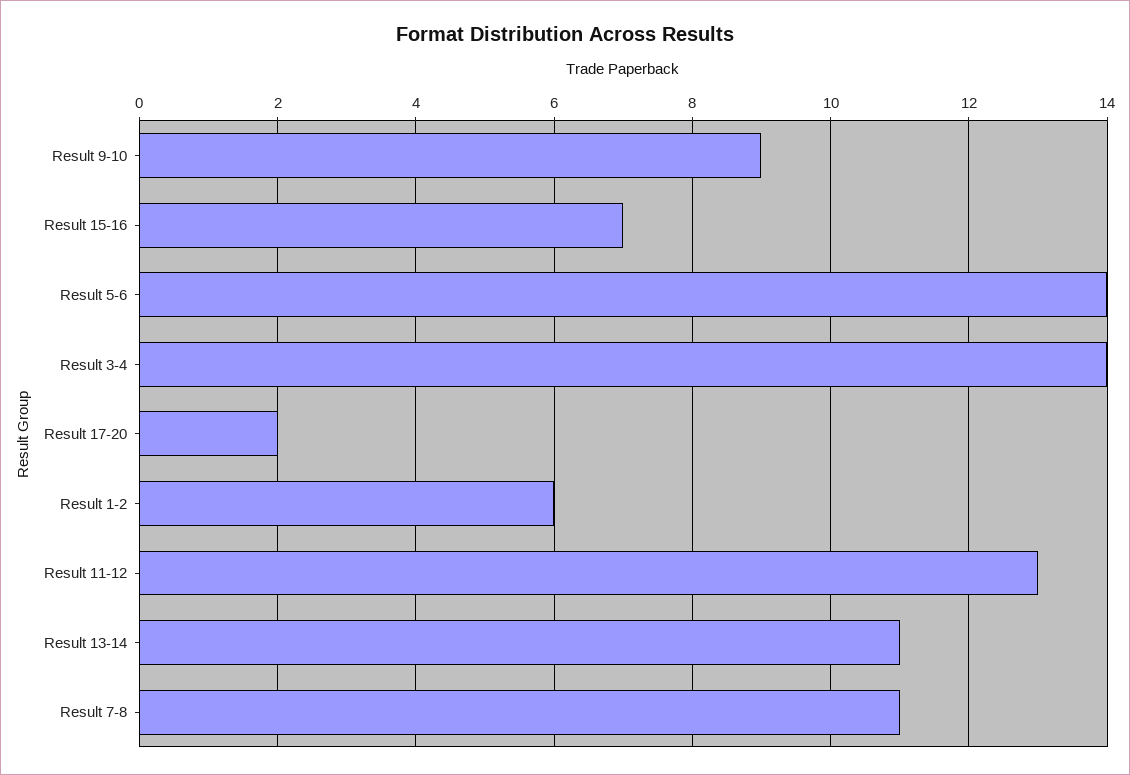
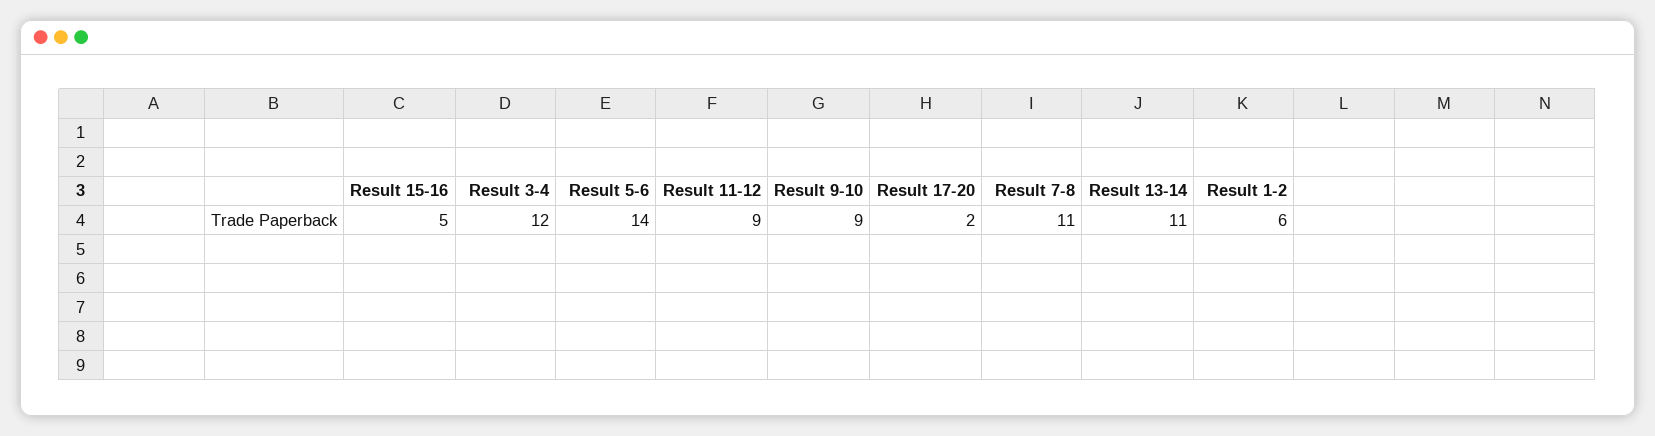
Result 15-16: 7 -> 5
Result 3-4: 14 -> 12
Result 11-12: 13 -> 9

